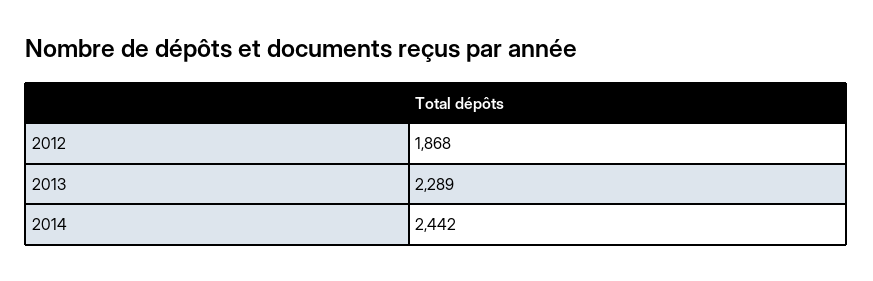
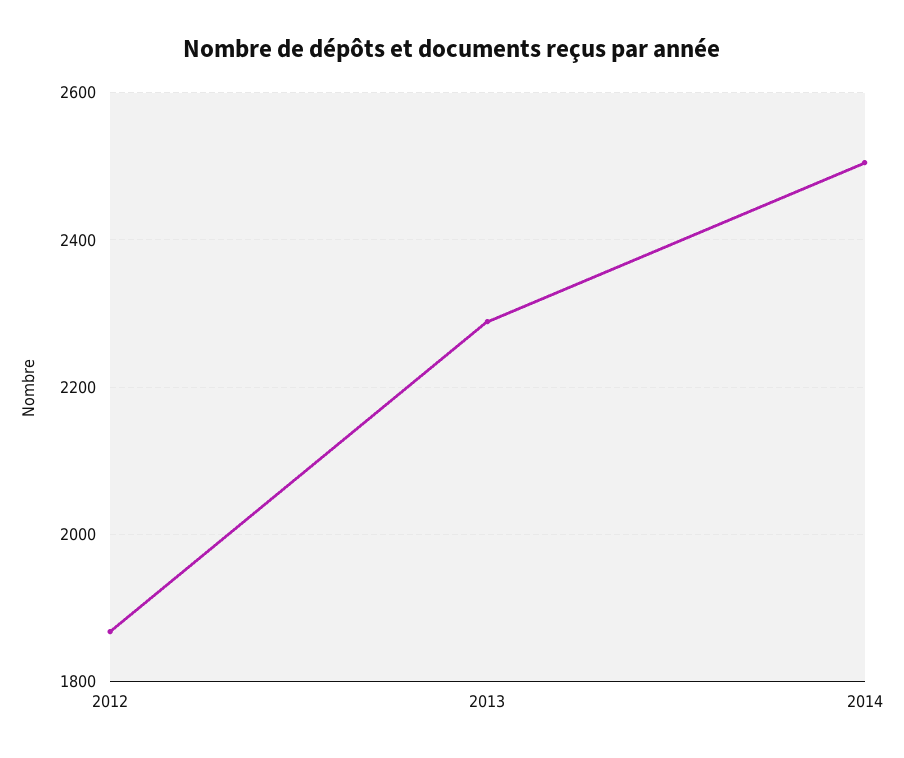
2014: 2442 -> 2500

